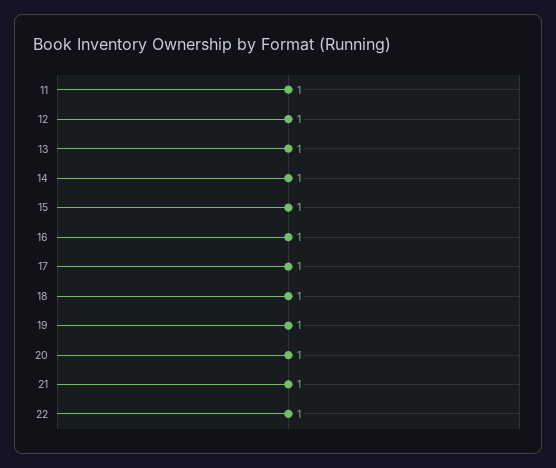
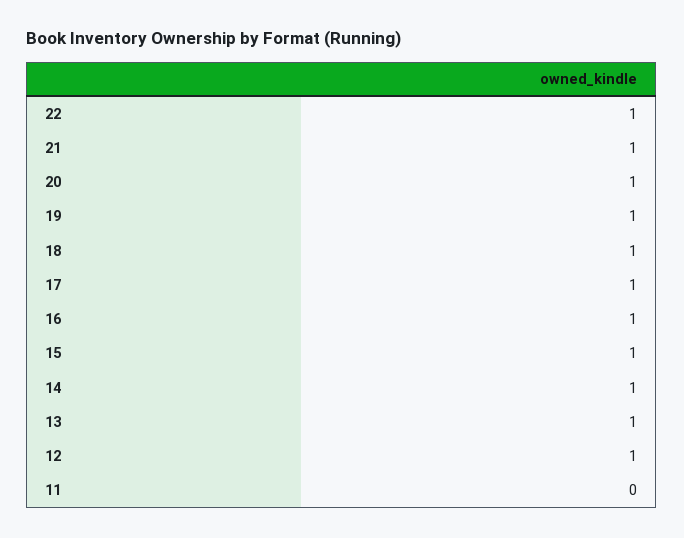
11: 1 -> 0

